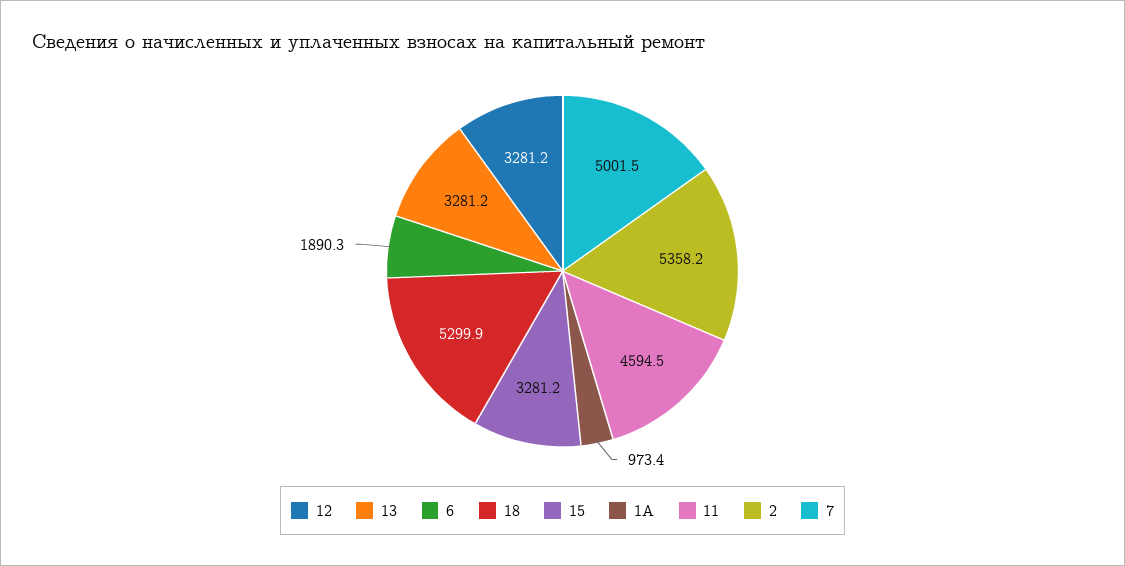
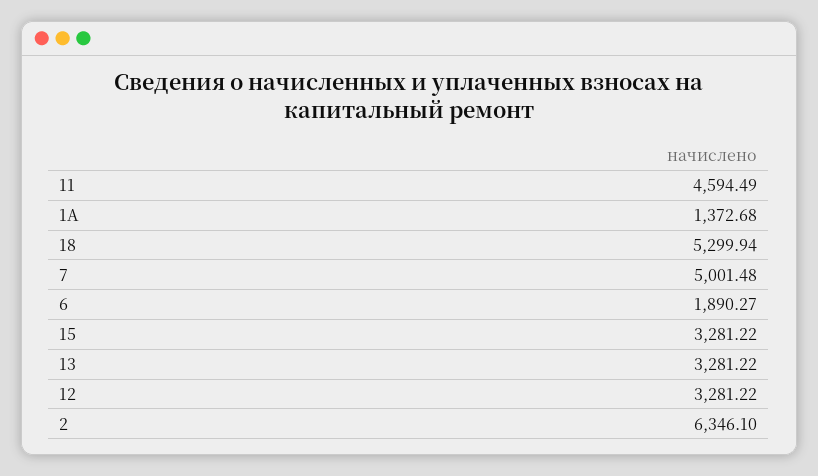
1А: 973.4 -> 1372.68
2: 5358.2 -> 6346.1

